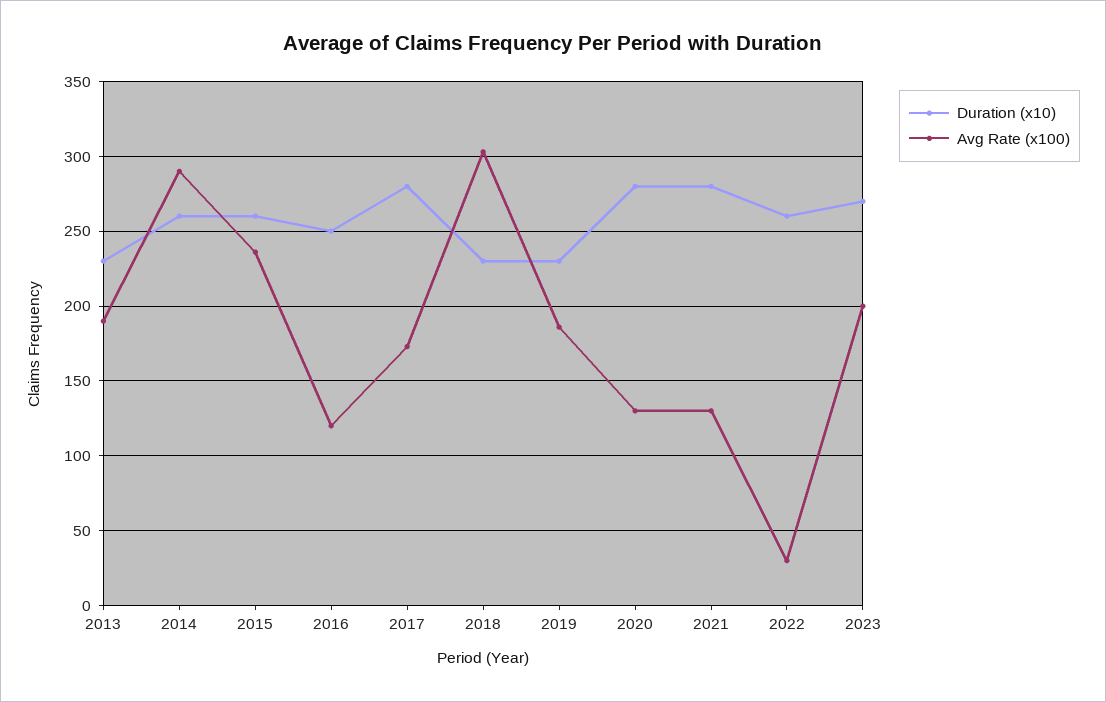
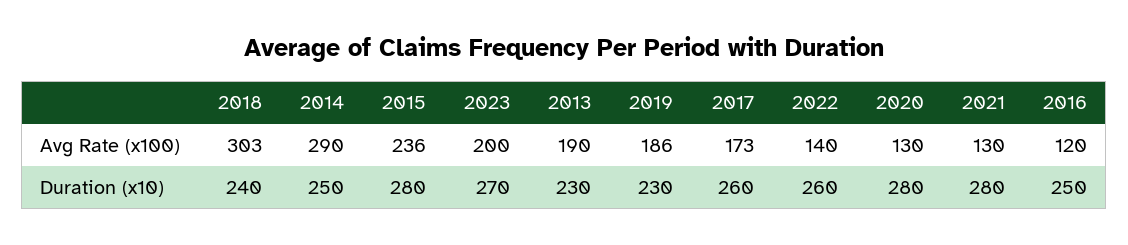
Duration (x10), 2014: 260 -> 250
Duration (x10), 2015: 260 -> 280
Duration (x10), 2017: 280 -> 260
Duration (x10), 2018: 230 -> 240
Avg Rate (x100), 2022: 30 -> 140

